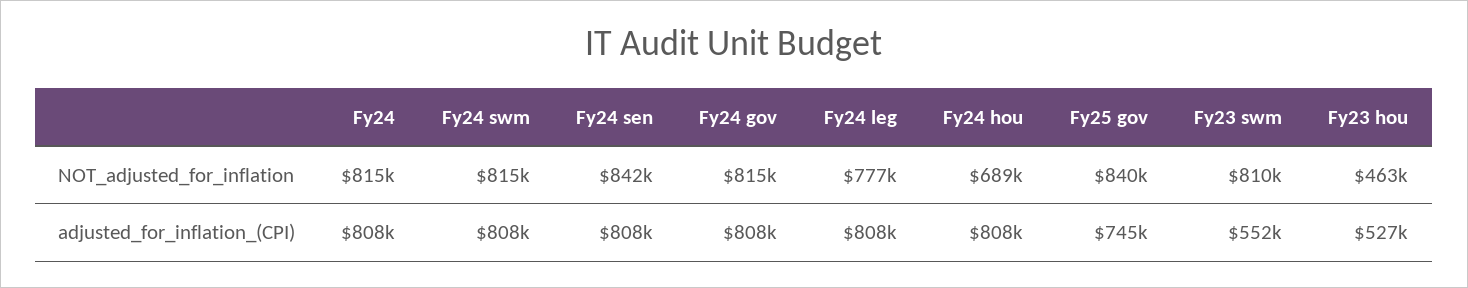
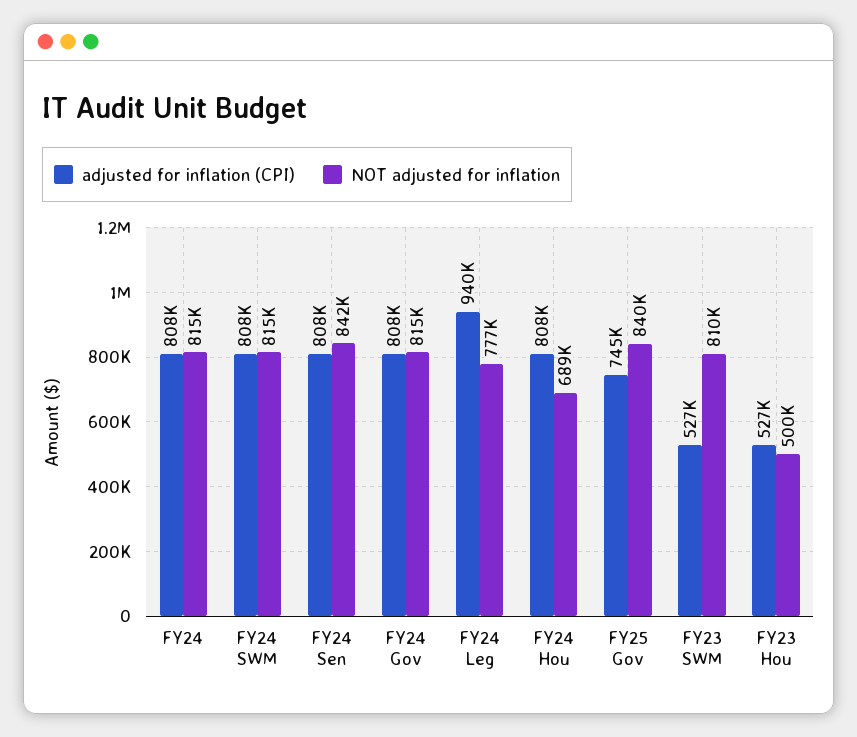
NOT_adjusted_for_inflation, Fy23 hou: 463000 -> 500000
adjusted_for_inflation_(CPI), Fy24 leg: 808000 -> 940000
adjusted_for_inflation_(CPI), Fy23 swm: 552000 -> 527000

